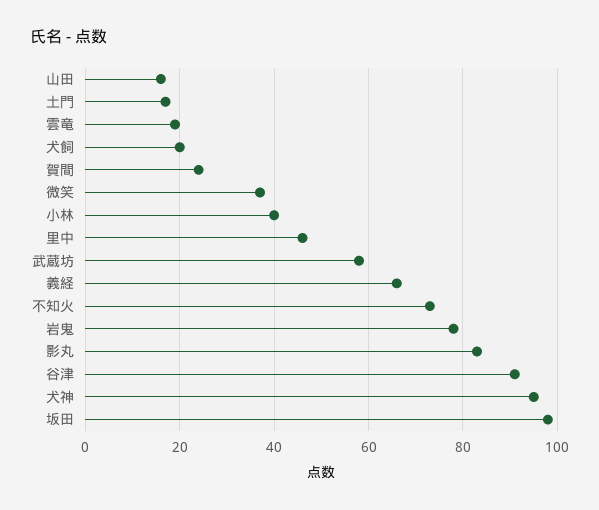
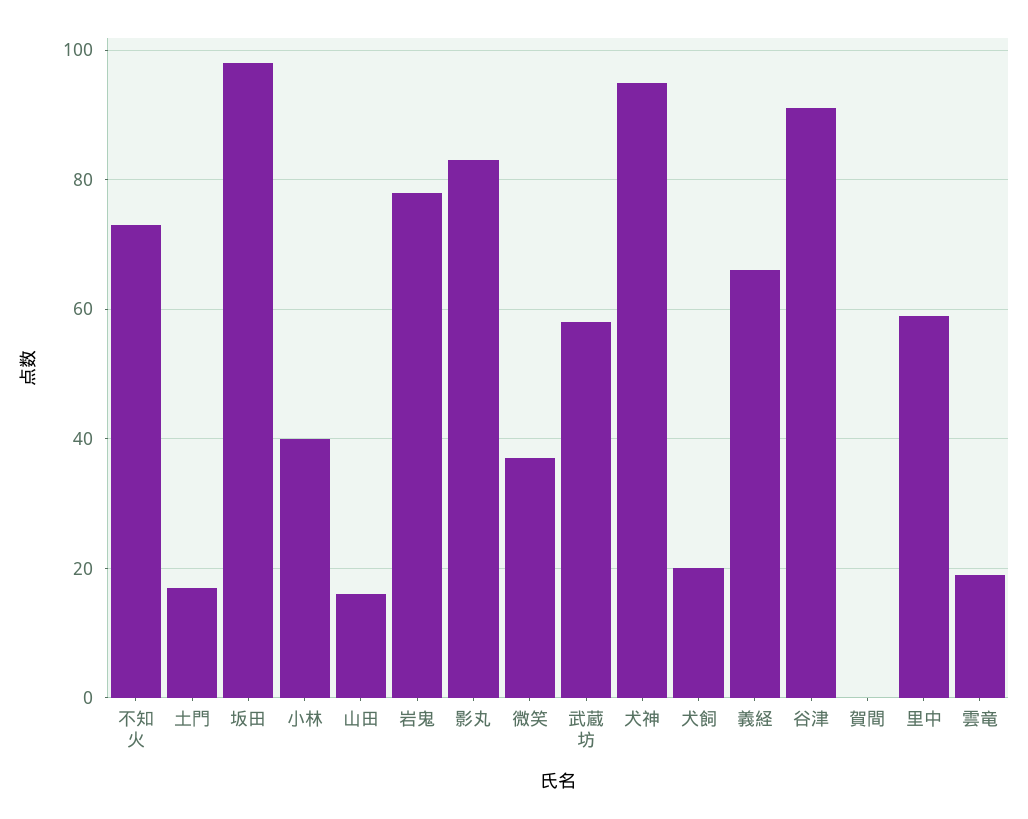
賀間: 25 -> 0
里中: 45 -> 60

